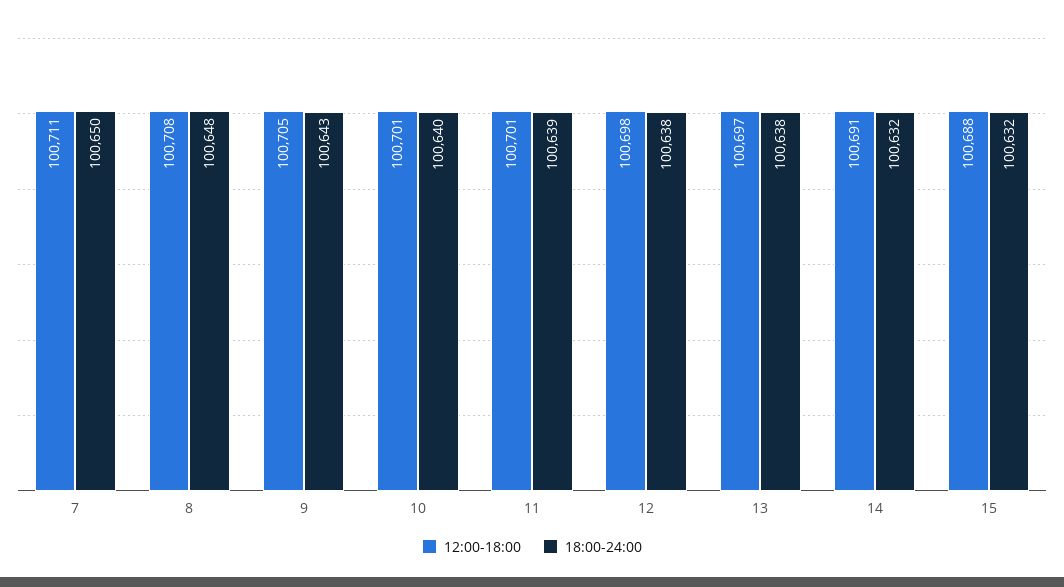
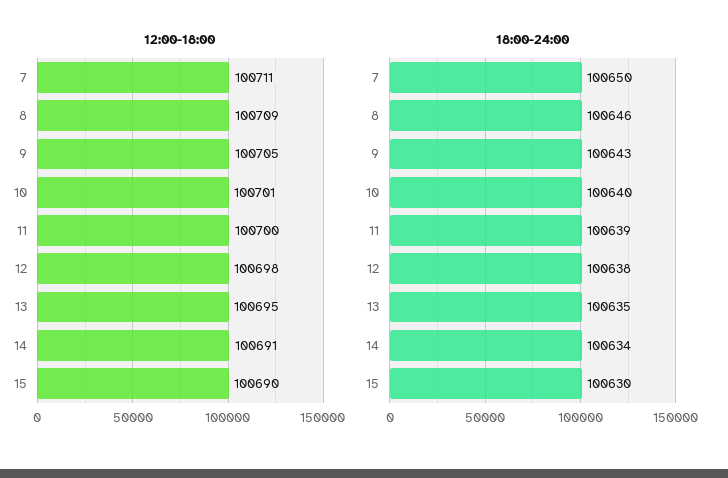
12:00-18:00, 8: 100708 -> 100709
18:00-24:00, 8: 100648 -> 100646
12:00-18:00, 11: 100701 -> 100700
12:00-18:00, 13: 100697 -> 100695
18:00-24:00, 13: 100638 -> 100635
18:00-24:00, 14: 100632 -> 100634
12:00-18:00, 15: 100688 -> 100690
18:00-24:00, 15: 100632 -> 100630

